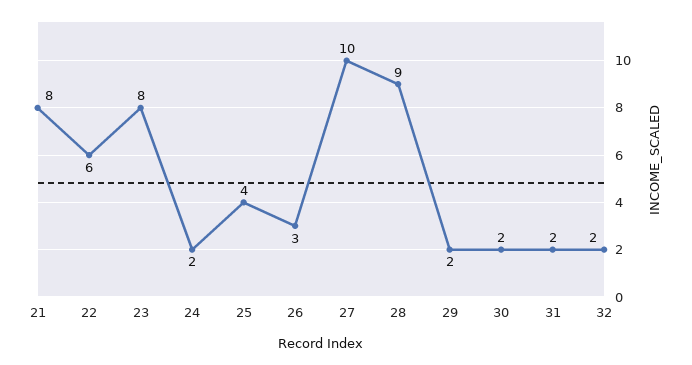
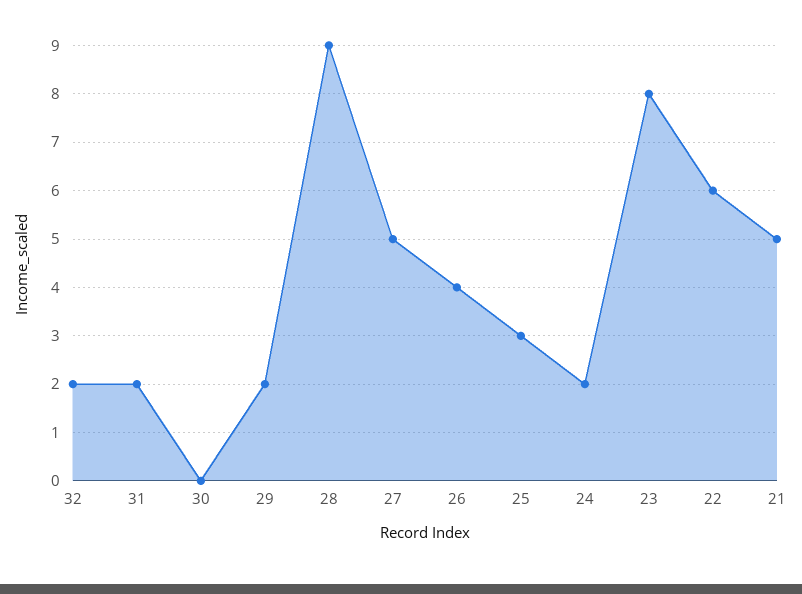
21: 8 -> 5
25: 4 -> 3
26: 3 -> 4
27: 10 -> 5
30: 2 -> 0

